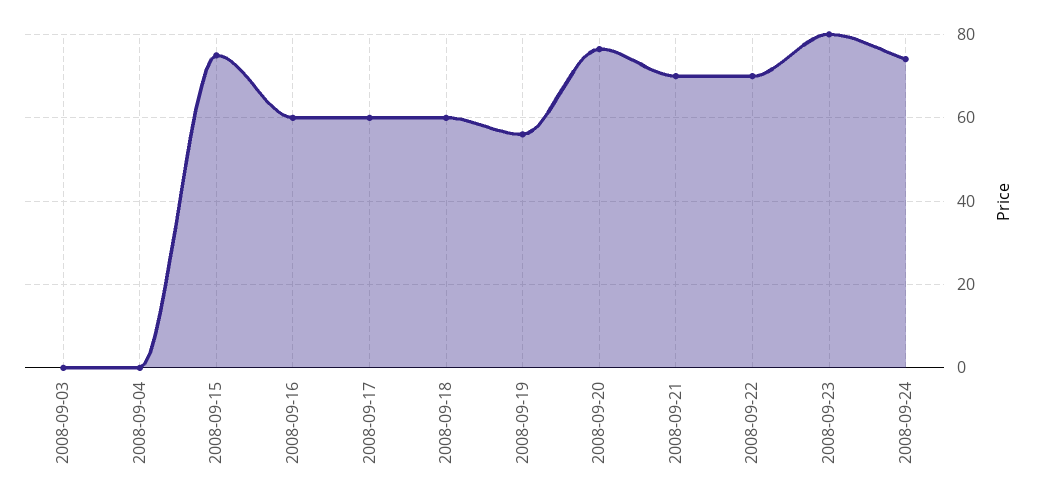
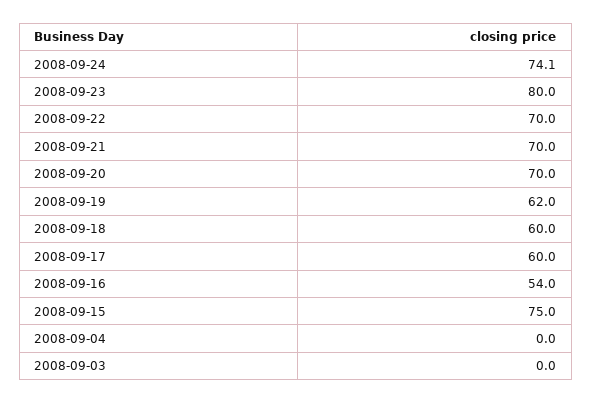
2008-09-16: 60 -> 54
2008-09-19: 56 -> 62
2008-09-20: 76 -> 70

